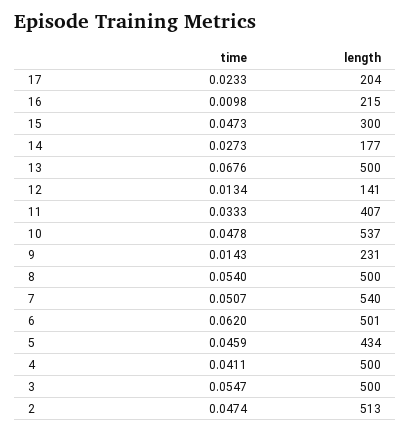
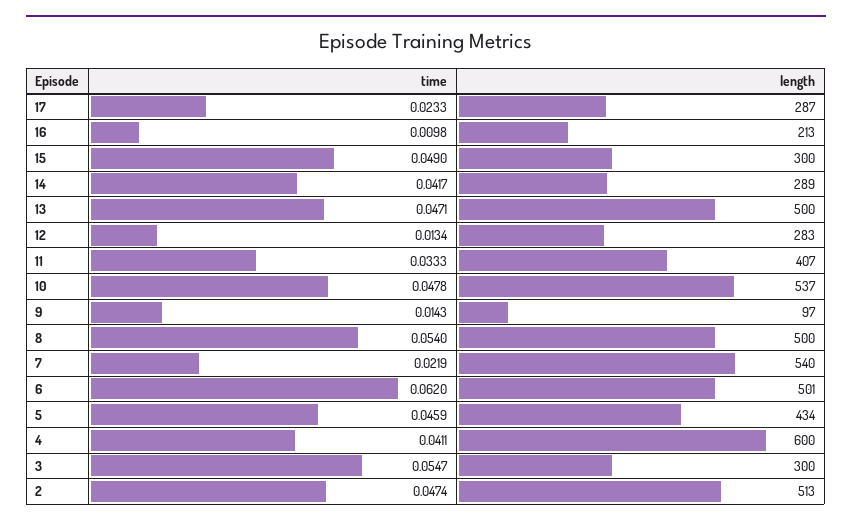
length, 17: 204 -> 287
length, 16: 215 -> 213
time, 15: 0.0473 -> 0.049
time, 14: 0.0273 -> 0.0417
length, 14: 177 -> 289
time, 13: 0.0676 -> 0.0471
length, 12: 141 -> 283
length, 9: 231 -> 97
time, 7: 0.0507 -> 0.0219
length, 4: 500 -> 600
length, 3: 500 -> 300

